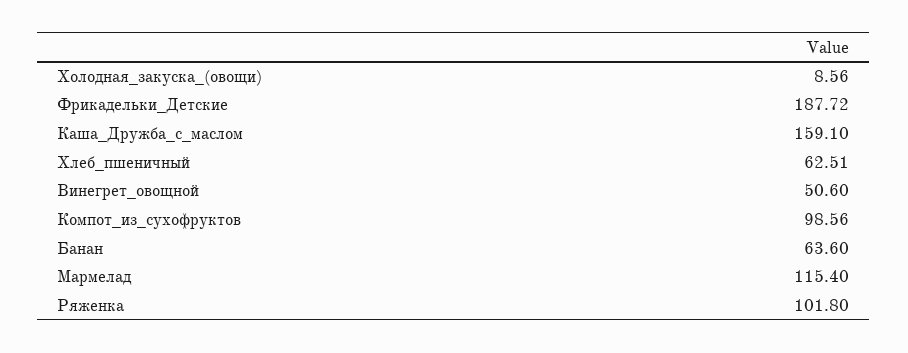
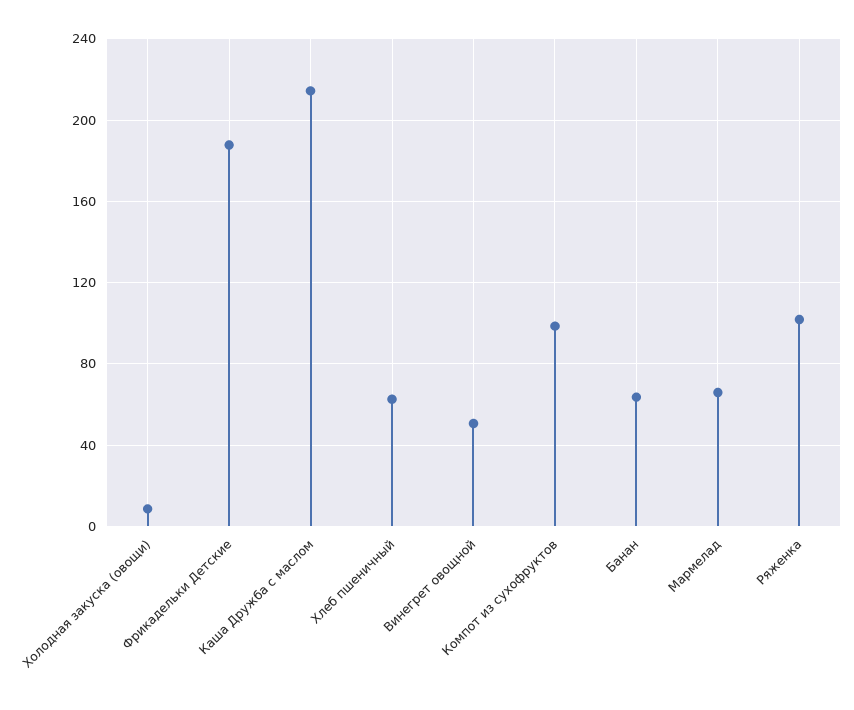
Каша_Дружба_с_маслом: 159.1 -> 215
Мармелад: 115.4 -> 65

